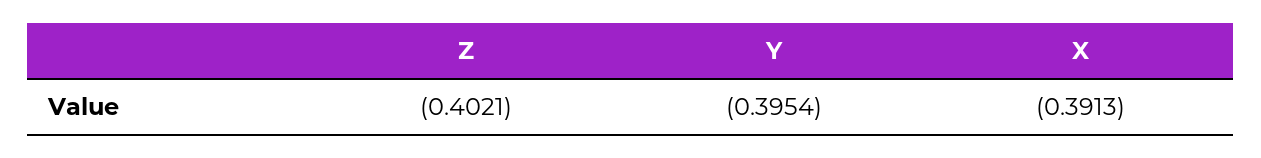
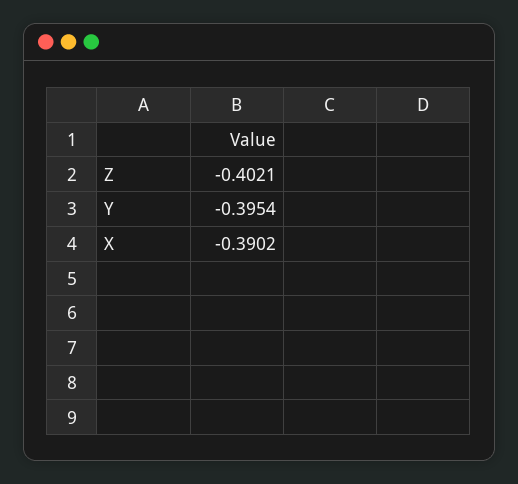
X: -0.3913 -> -0.3902

